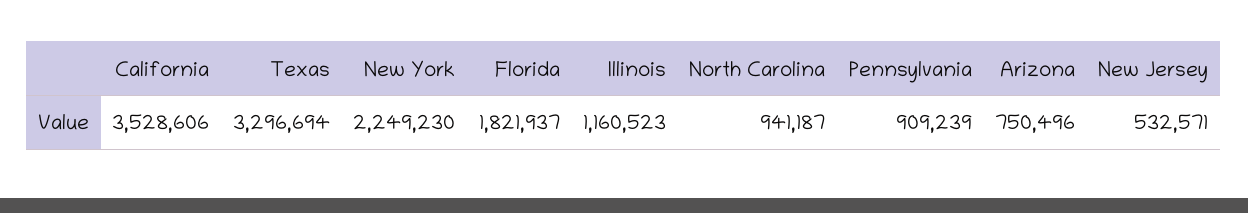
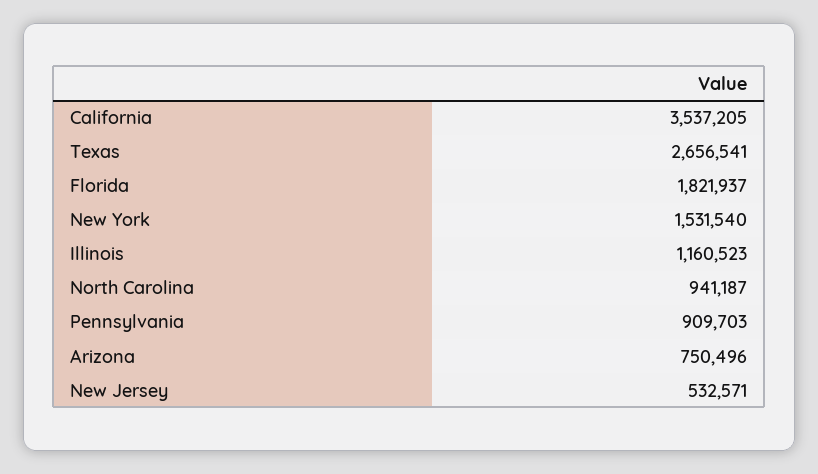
California: 3528606 -> 3537205
Texas: 3296694 -> 2656541
New York: 2249230 -> 1531540
Pennsylvania: 909239 -> 909703

